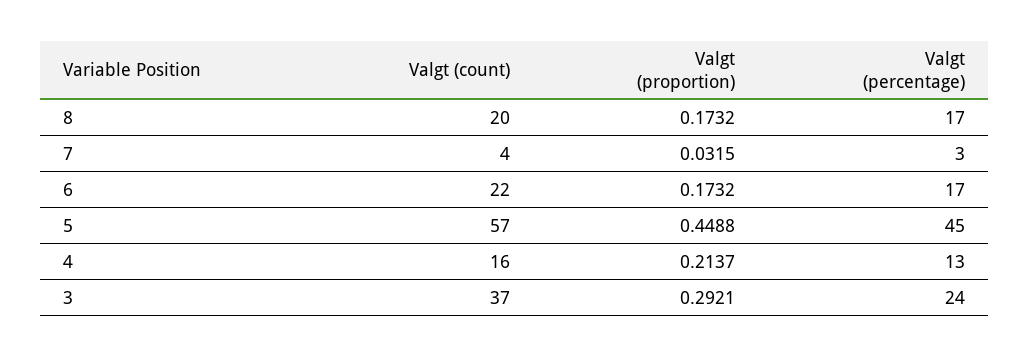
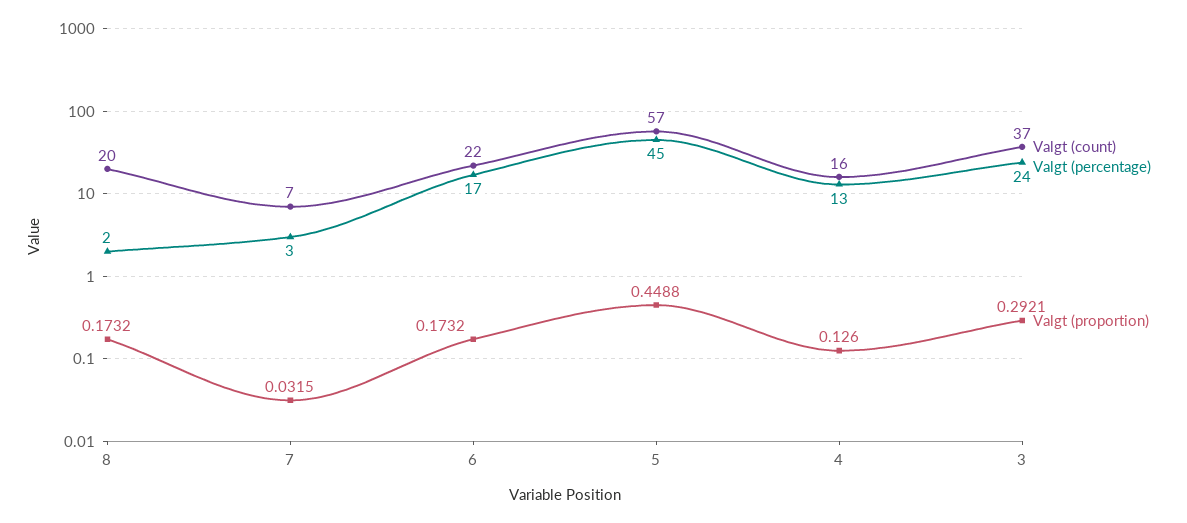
Valgt (percentage), 8: 17 -> 2
Valgt (count), 7: 4 -> 7
Valgt (proportion), 4: 0.2137 -> 0.126

